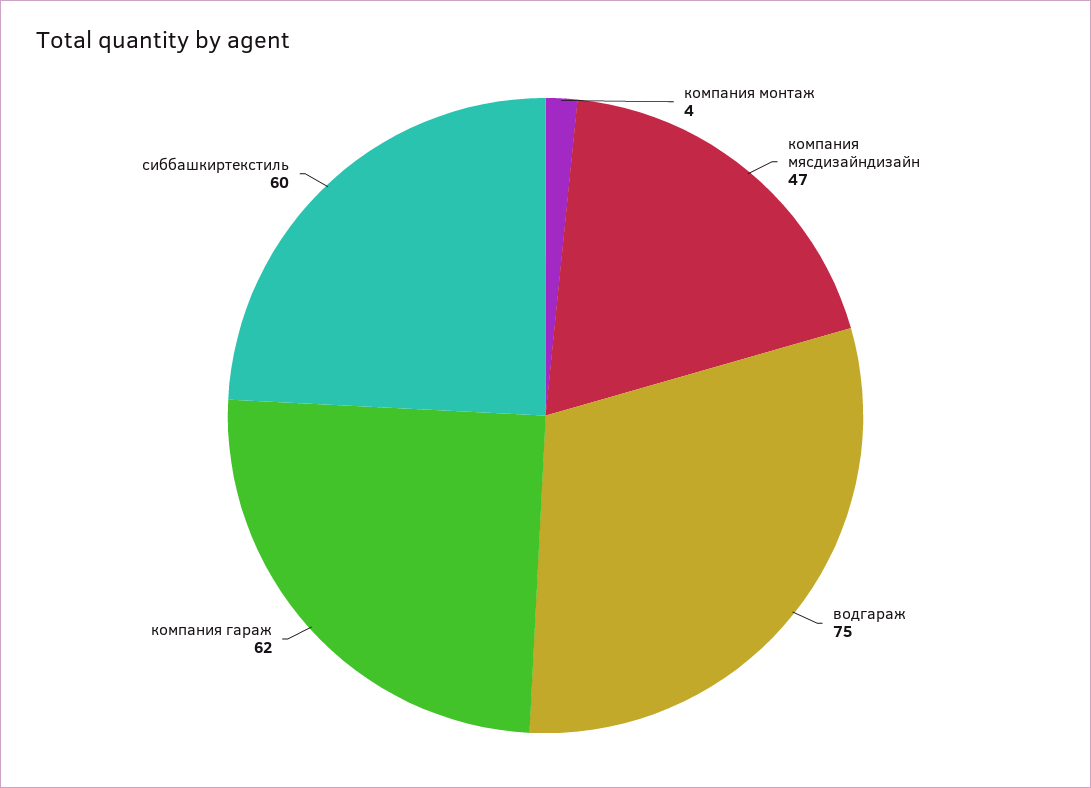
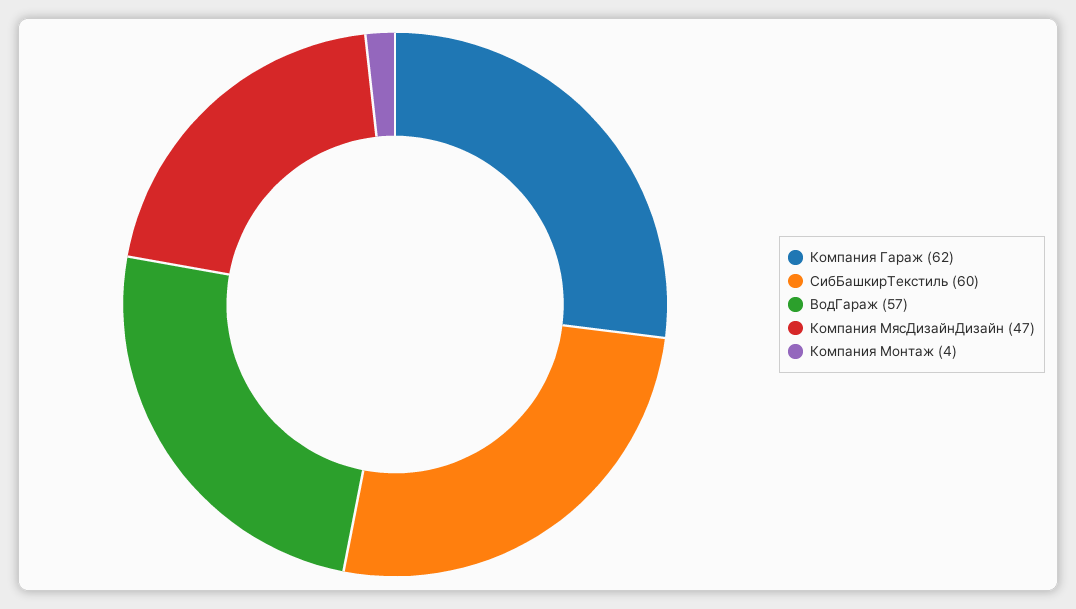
водгараж: 75 -> 57

